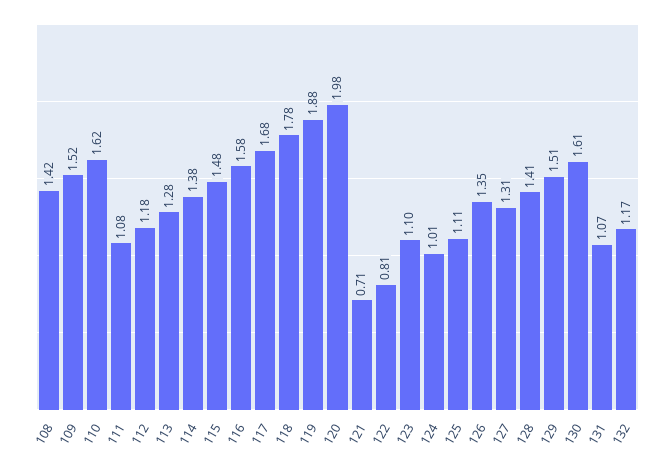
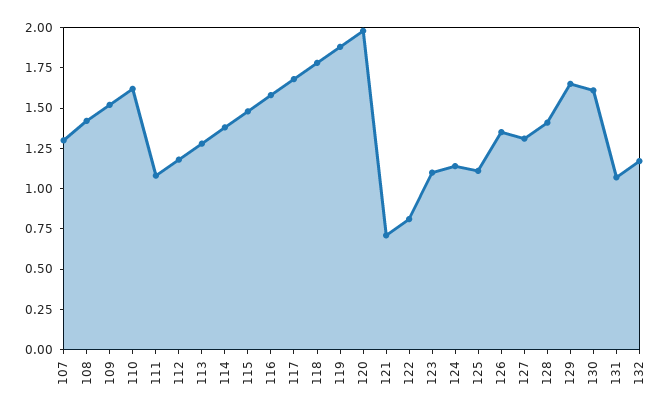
124: 1.01 -> 1.15
129: 1.51 -> 1.65
107: none -> 1.3

